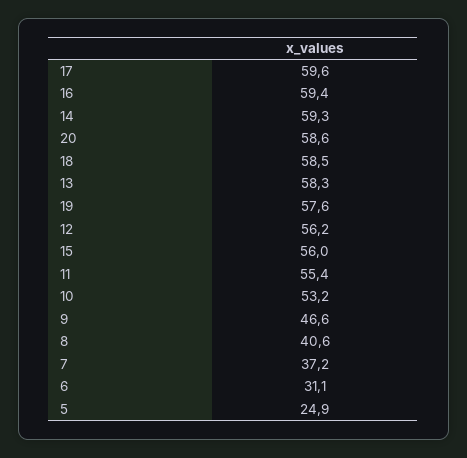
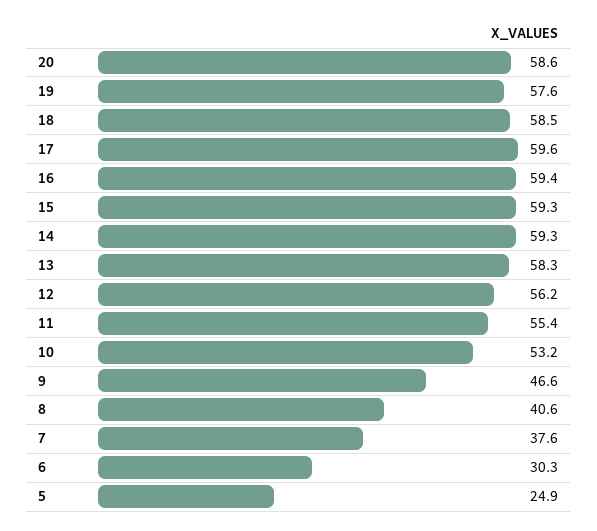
15: 56 -> 59.3
7: 37.2 -> 37.6
6: 31.1 -> 30.3

